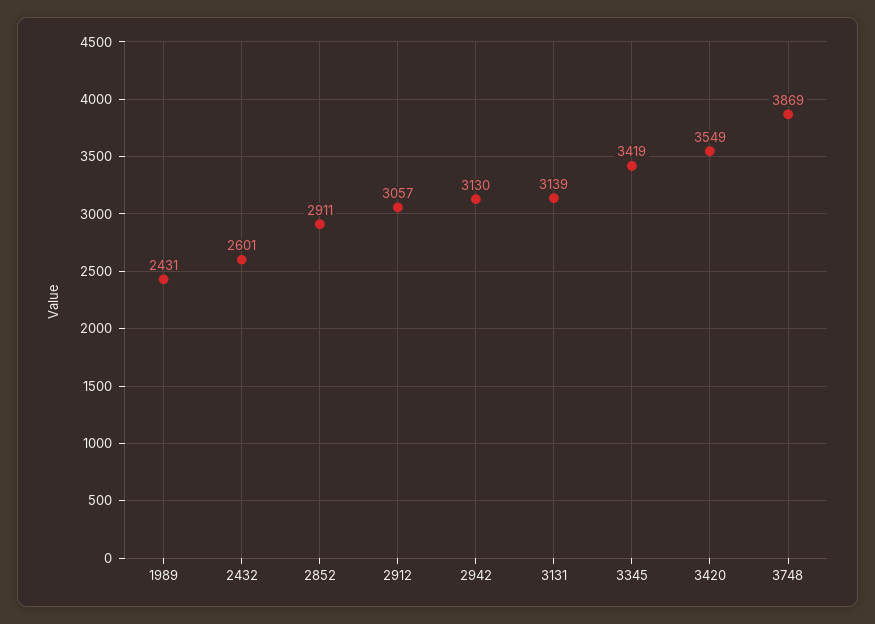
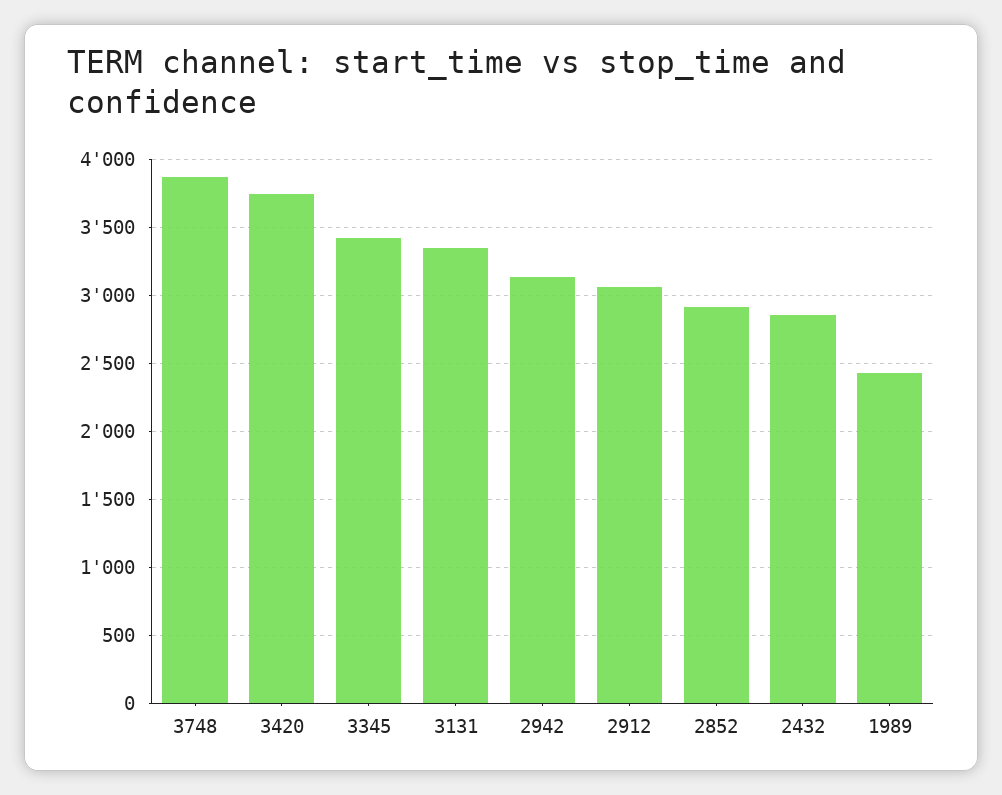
2432: 2601 -> 2850
3131: 3139 -> 3350
3420: 3549 -> 3750

